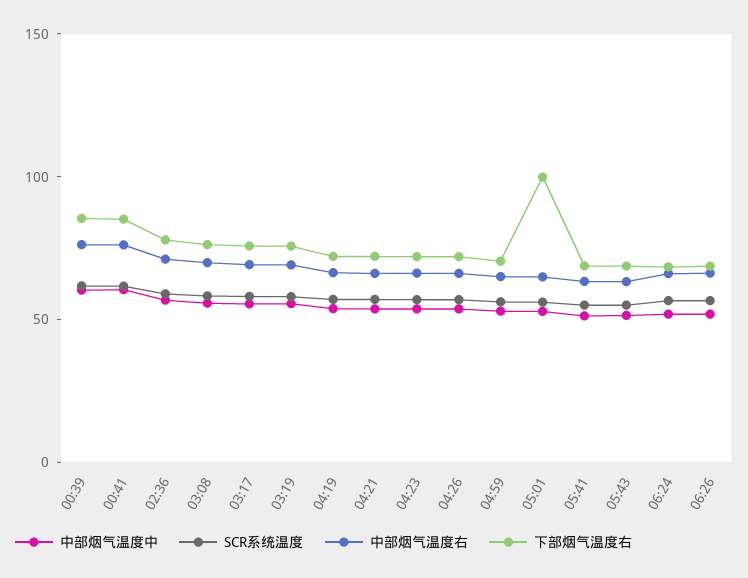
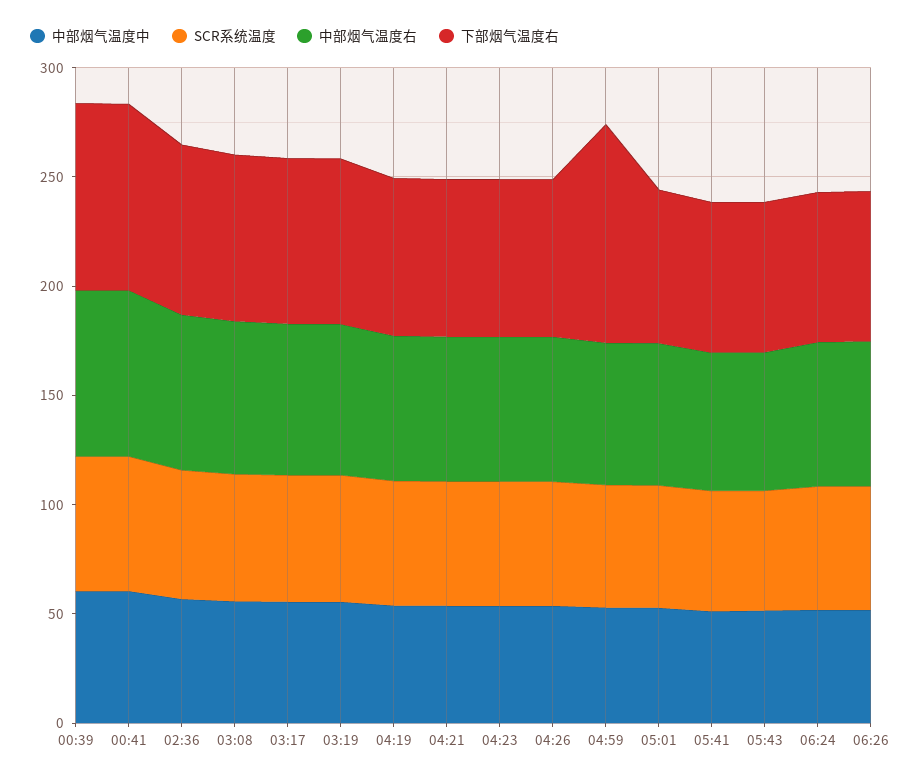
下部烟气温度右, 04:59: 70 -> 100
下部烟气温度右, 05:01: 100 -> 70

